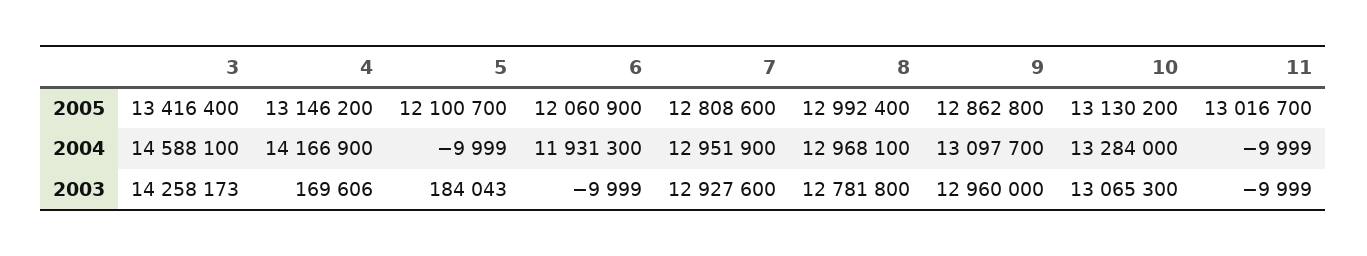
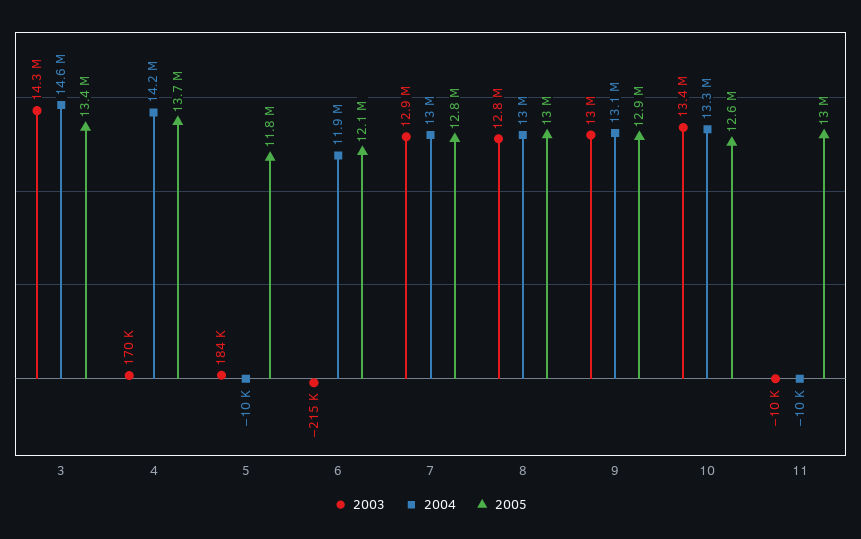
2005, 4: 13146200 -> 13700000
2005, 5: 12100700 -> 11800000
2005, 10: 13130200 -> 12600000
2003, 6: -9999 -> -215000
2003, 10: 13065300 -> 13400000

